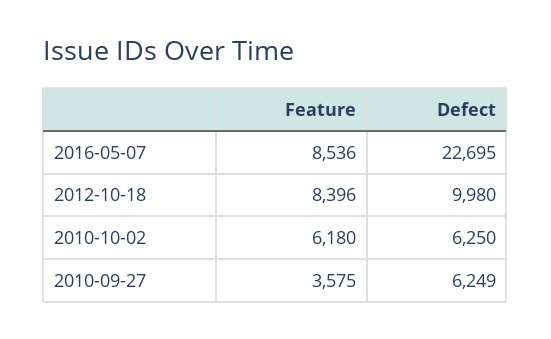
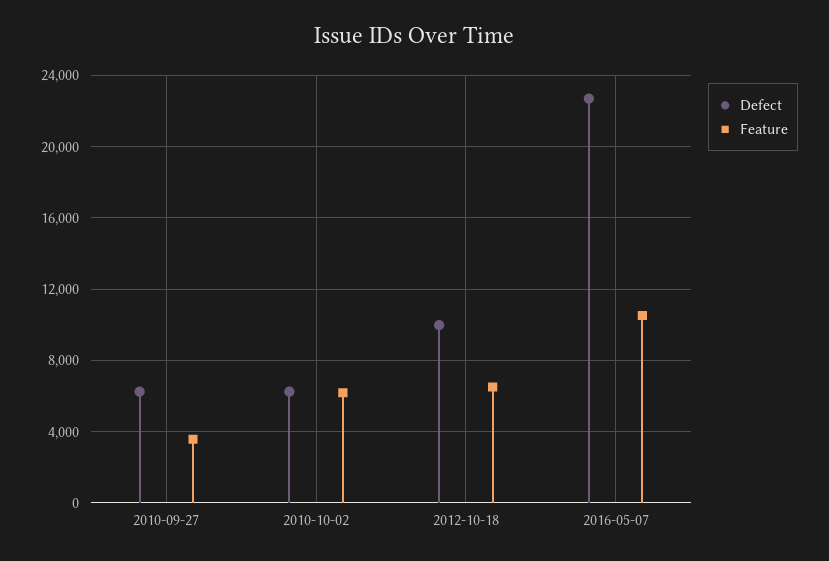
Feature, 2016-05-07: 8536 -> 10500
Feature, 2012-10-18: 8396 -> 6500

